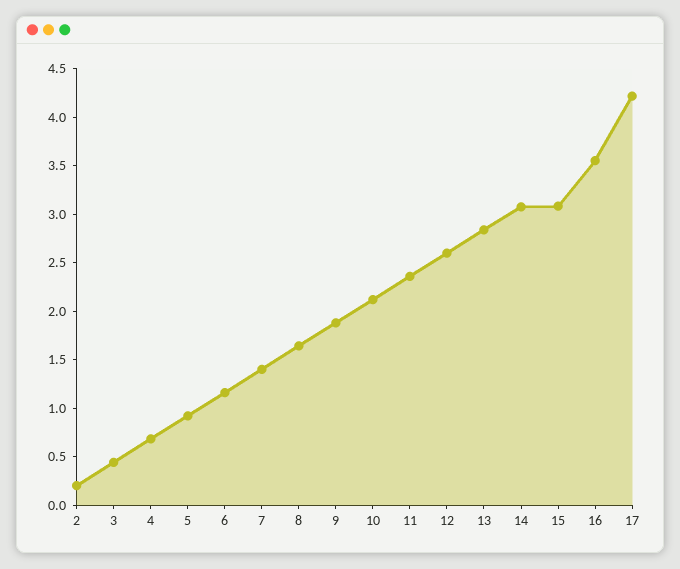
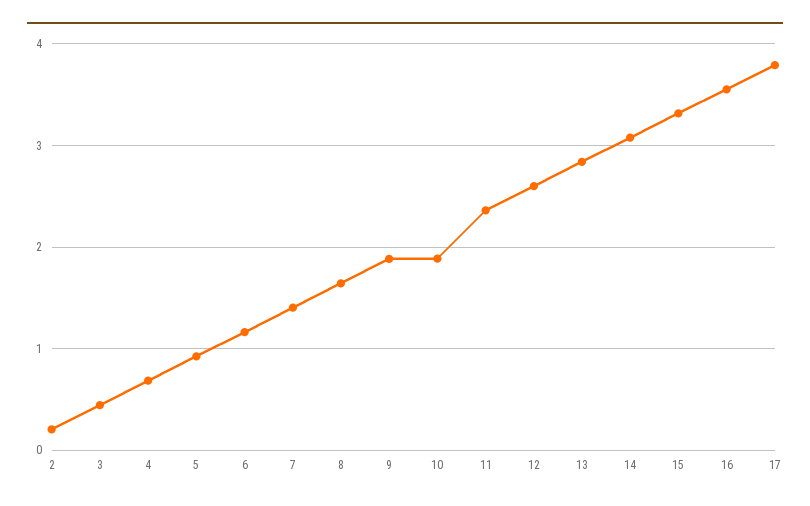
10: 2.1 -> 1.9
15: 3.1 -> 3.3
17: 4.2 -> 3.8

